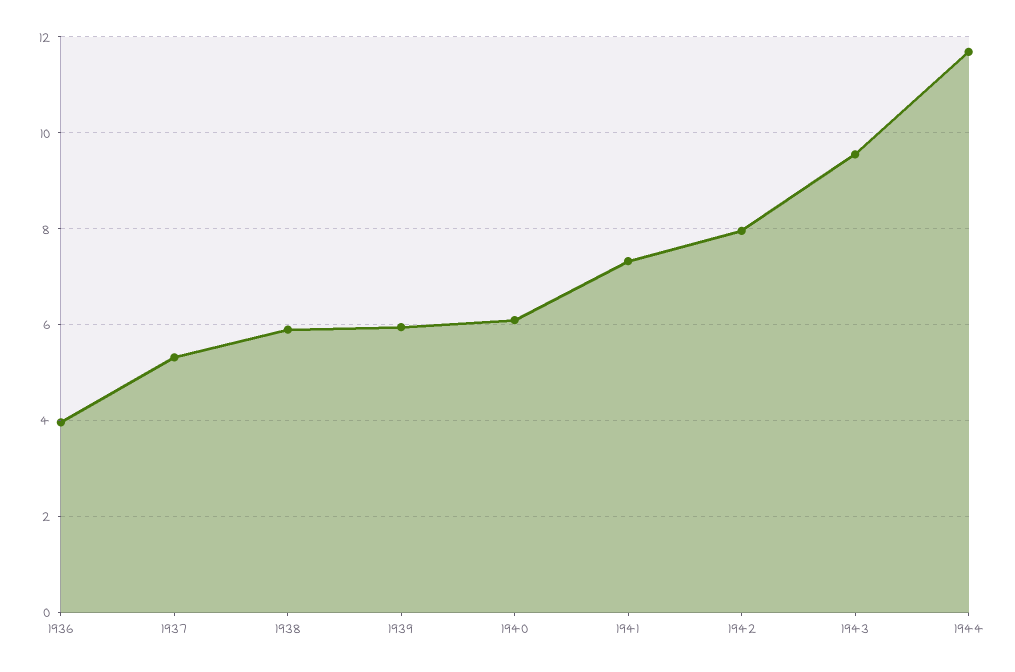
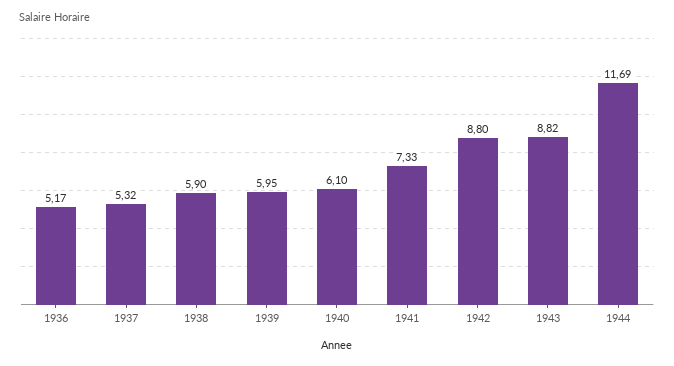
1936: 4 -> 5.17
1942: 8 -> 8.8
1943: 9.6 -> 8.82

